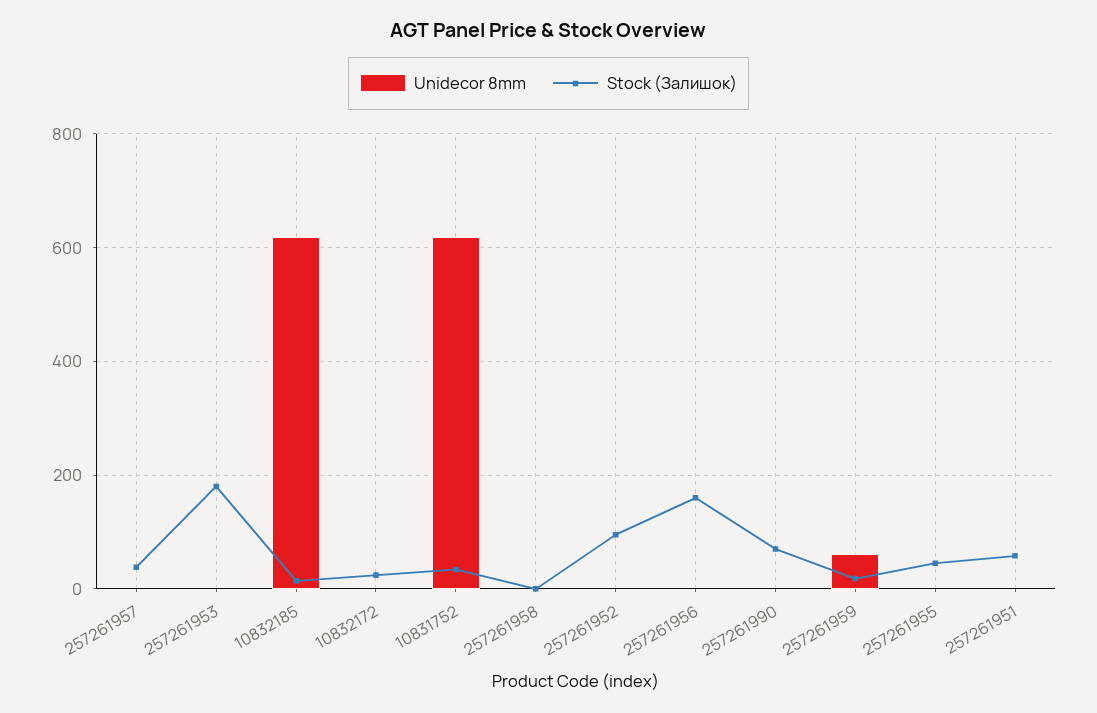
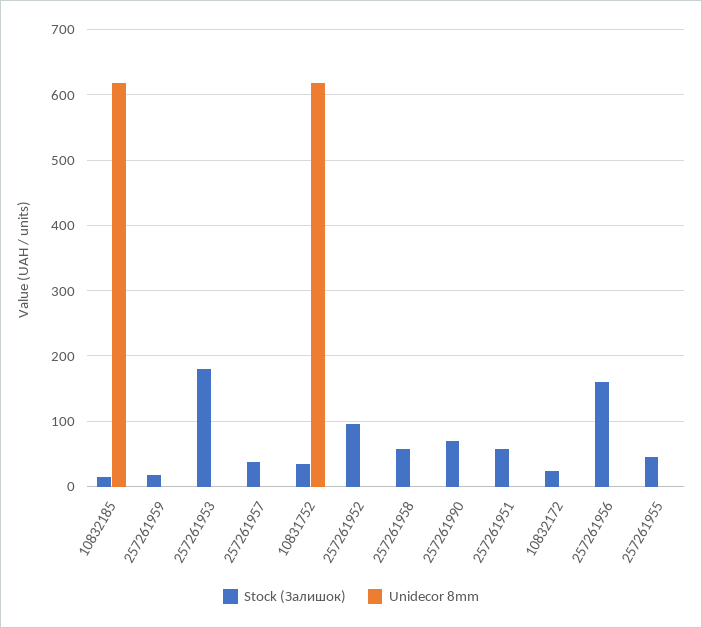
Stock (Залишок), 257261958: 0 -> 60
Unidecor 8mm, 257261959: 60 -> 0

